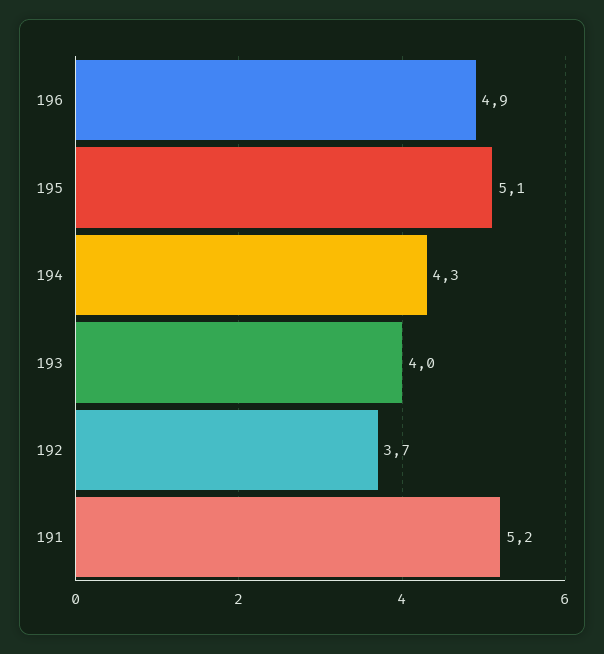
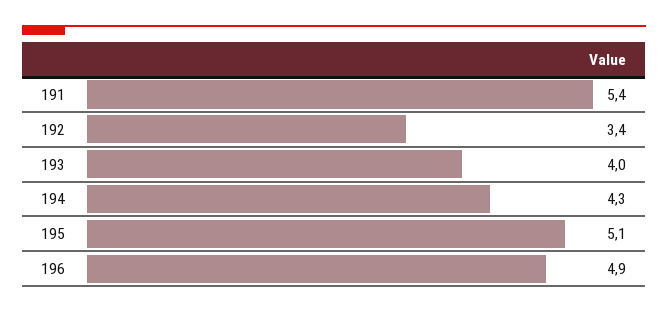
192: 3.7 -> 3.4
191: 5.2 -> 5.4

